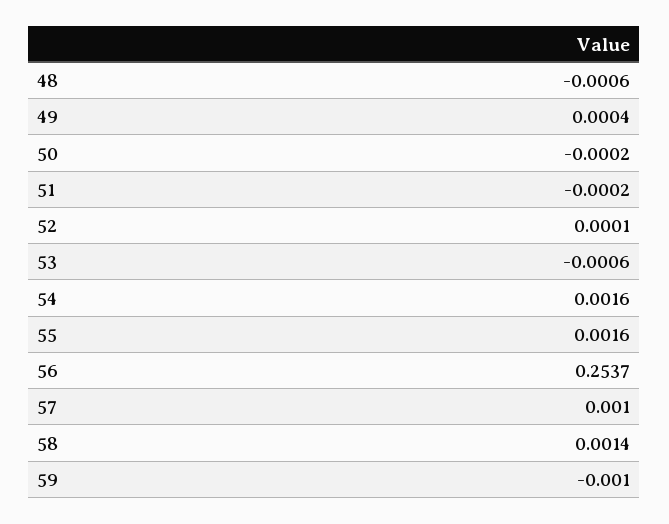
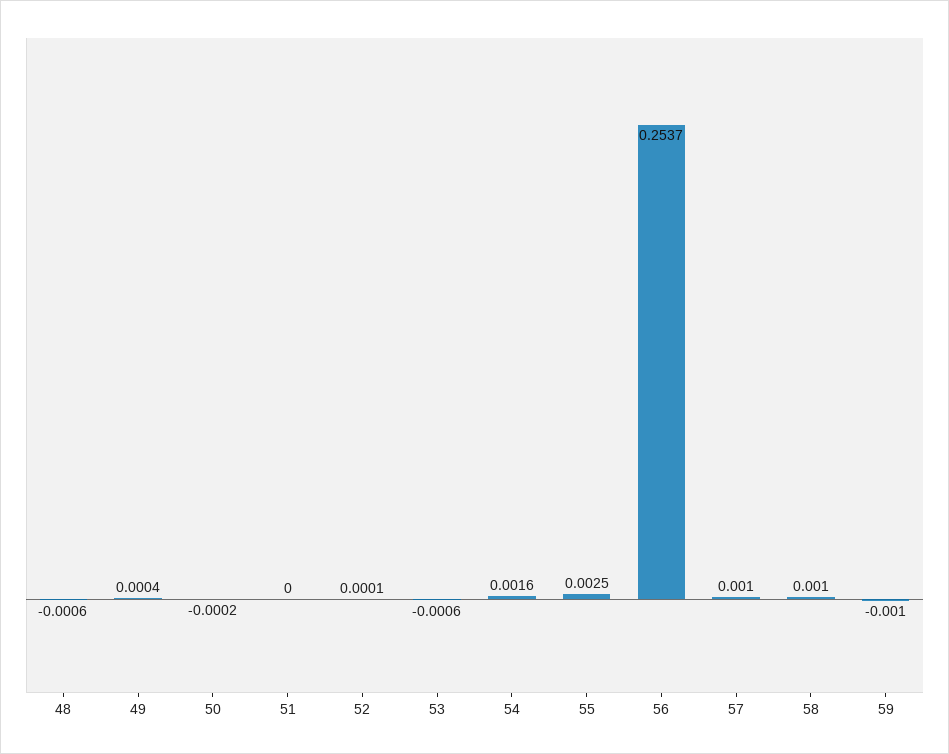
51: -0.0002 -> 0
55: 0.0016 -> 0.0025
58: 0.0014 -> 0.001

